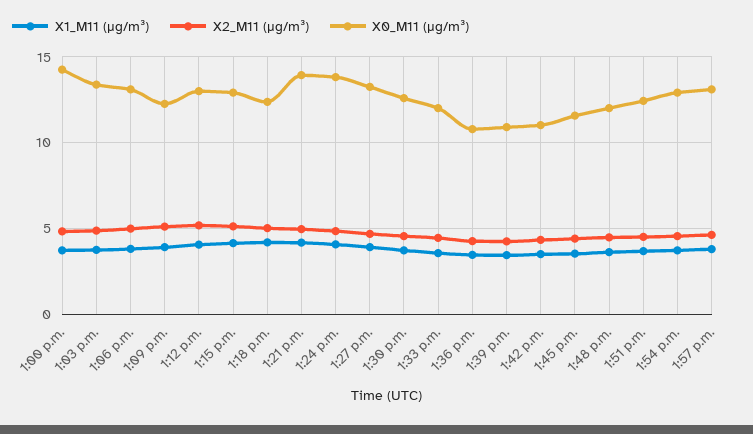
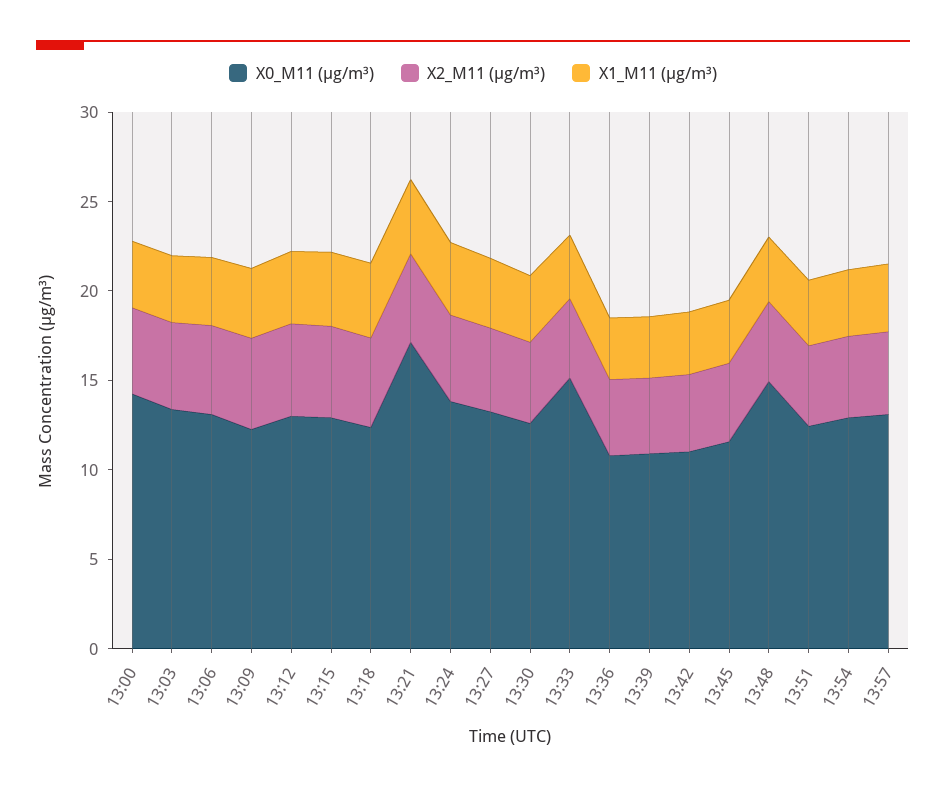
X0_M11 (μg/m³), 1:21 p.m.: 14 -> 17
X0_M11 (μg/m³), 1:33 p.m.: 12 -> 15
X0_M11 (μg/m³), 1:48 p.m.: 12 -> 15

